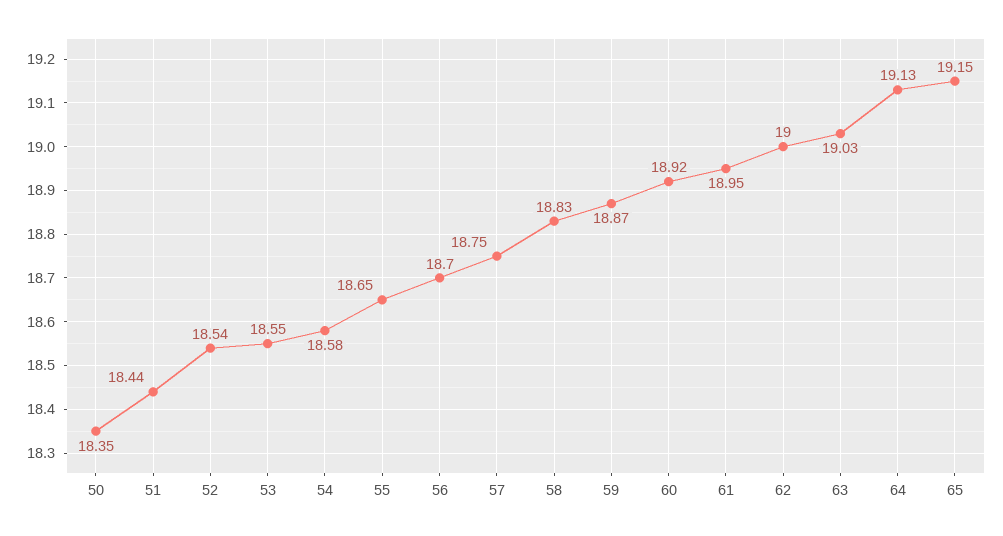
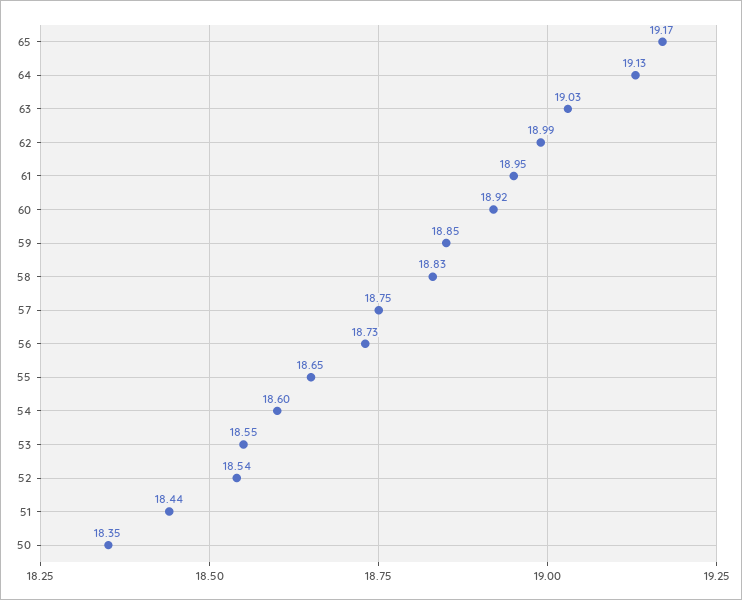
54: 18.58 -> 18.6
56: 18.7 -> 18.73
59: 18.87 -> 18.85
62: 19 -> 18.99
65: 19.15 -> 19.17

